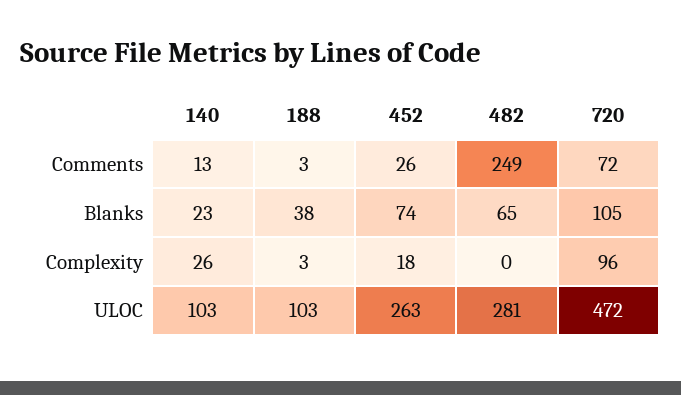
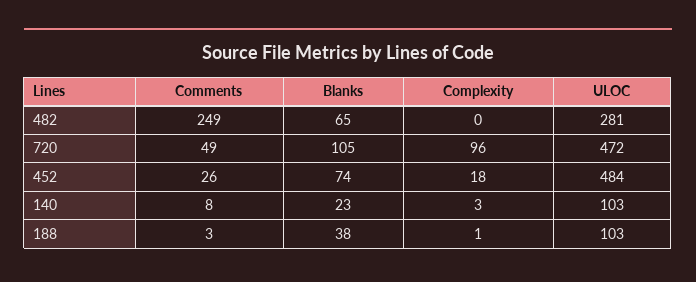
140, Comments: 13 -> 8
720, Comments: 72 -> 49
140, Complexity: 26 -> 3
188, Complexity: 3 -> 1
452, ULOC: 263 -> 484

